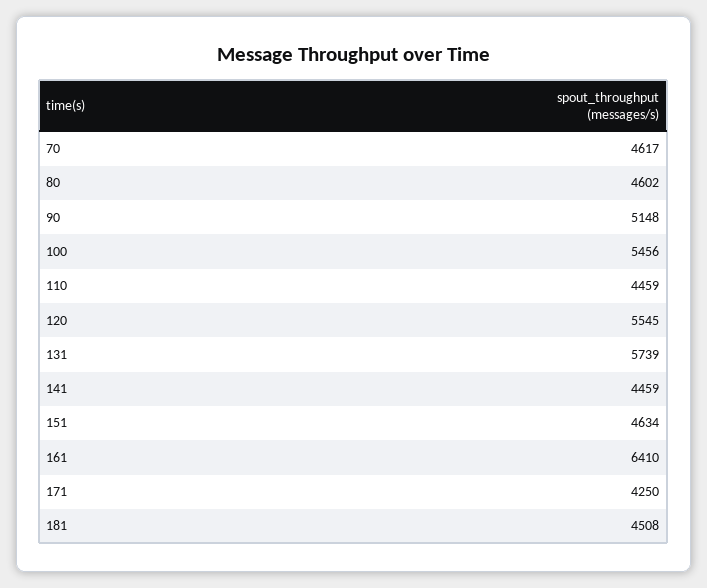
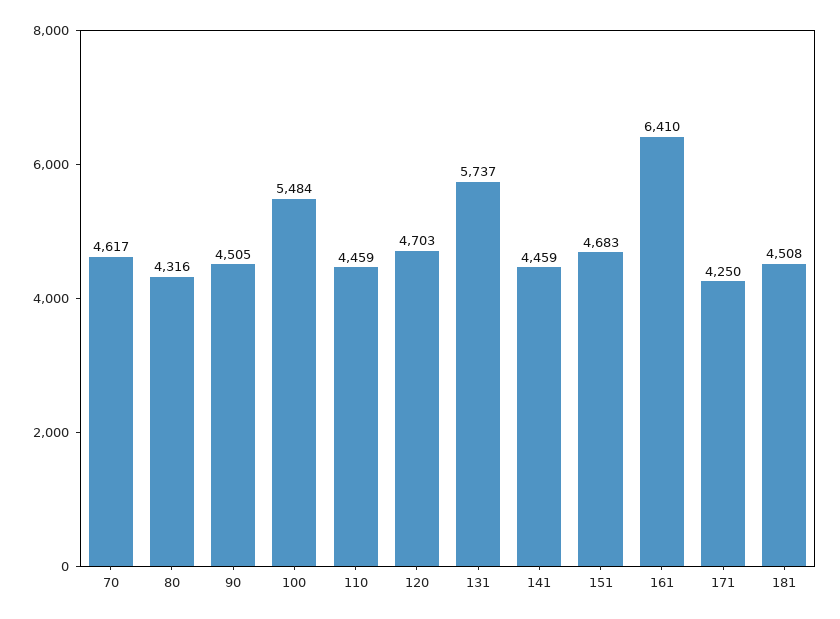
80: 4602 -> 4316
90: 5148 -> 4505
100: 5456 -> 5484
120: 5545 -> 4703
131: 5739 -> 5737
151: 4634 -> 4683

